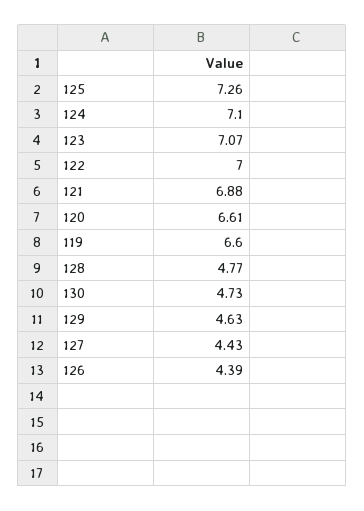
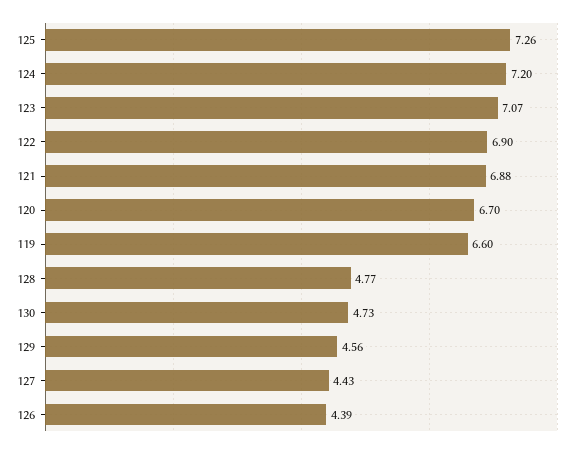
124: 7.1 -> 7.2
122: 7 -> 6.9
120: 6.61 -> 6.7
129: 4.63 -> 4.56

